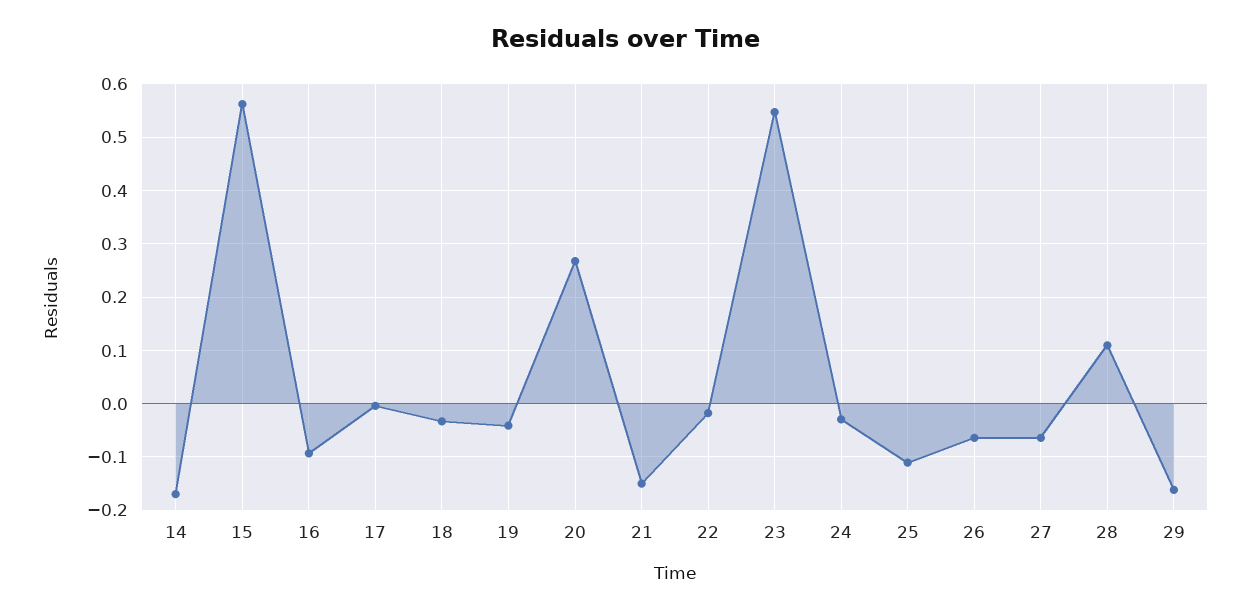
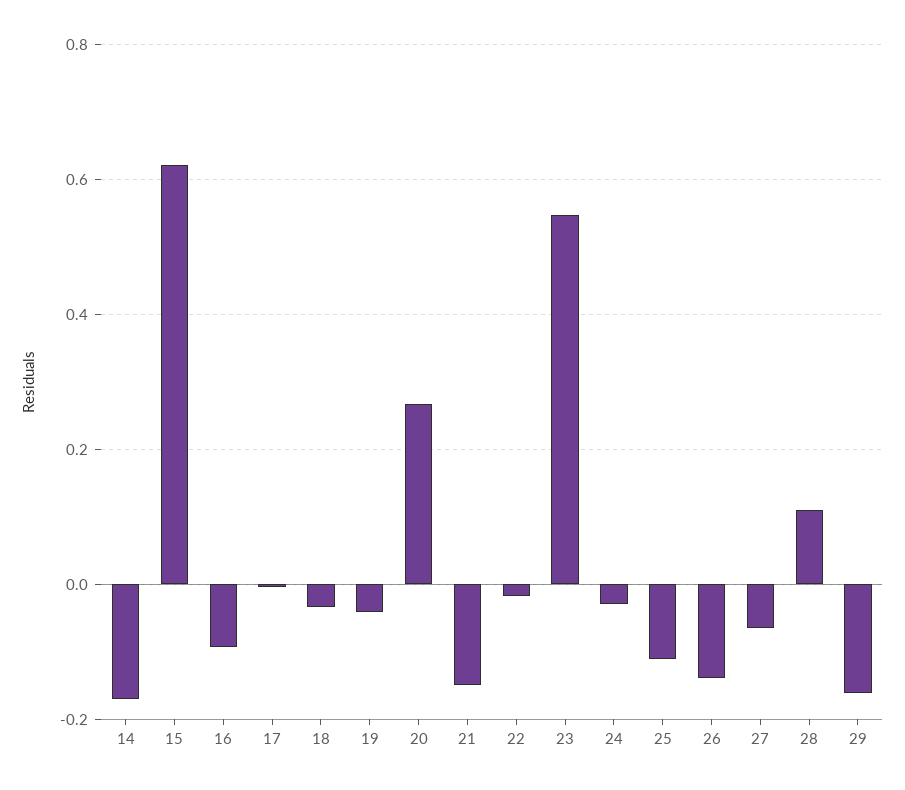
15: 0.56 -> 0.62
26: -0.06 -> -0.14

